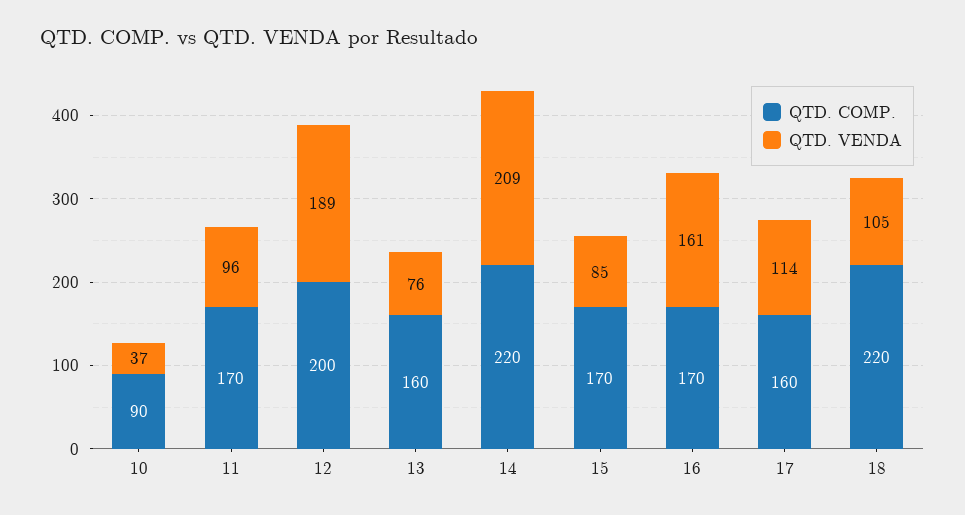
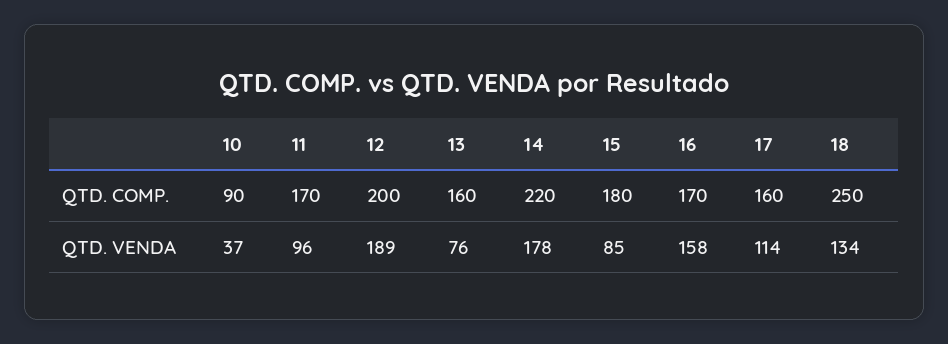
QTD. VENDA, 14: 209 -> 178
QTD. COMP., 15: 170 -> 180
QTD. VENDA, 16: 161 -> 158
QTD. COMP., 18: 220 -> 250
QTD. VENDA, 18: 105 -> 134

